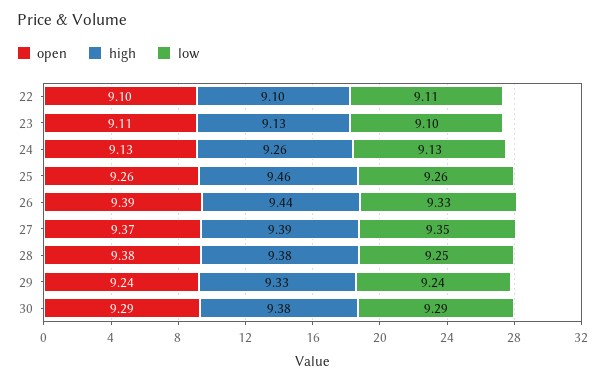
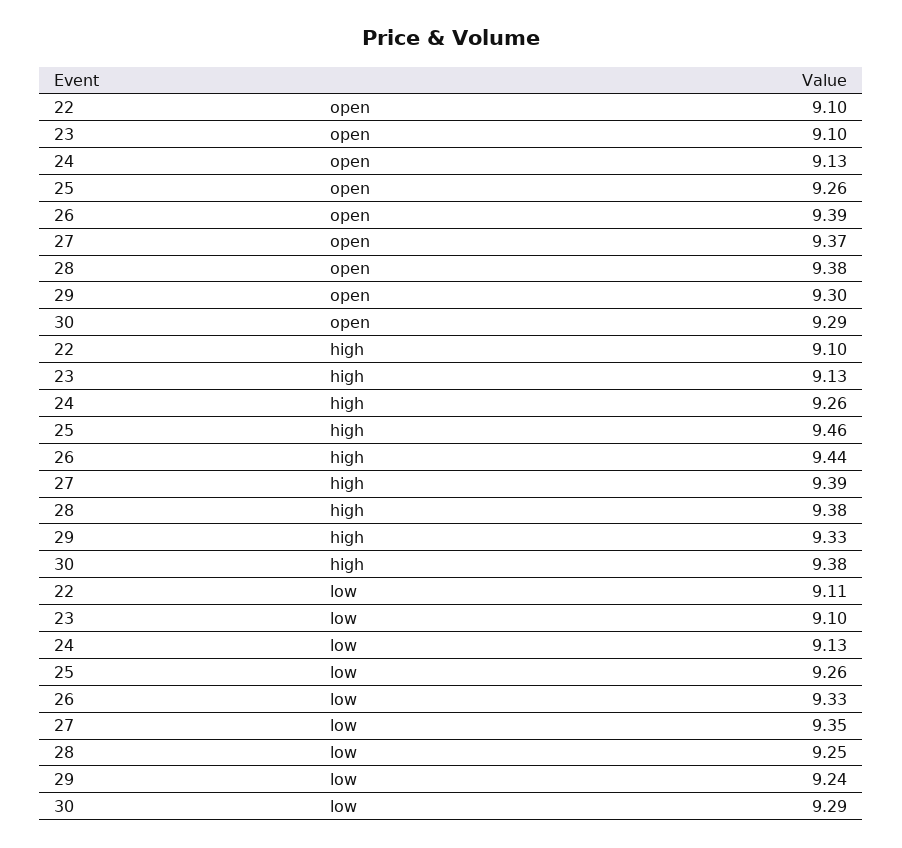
open, 23: 9.11 -> 9.1
open, 29: 9.24 -> 9.3

